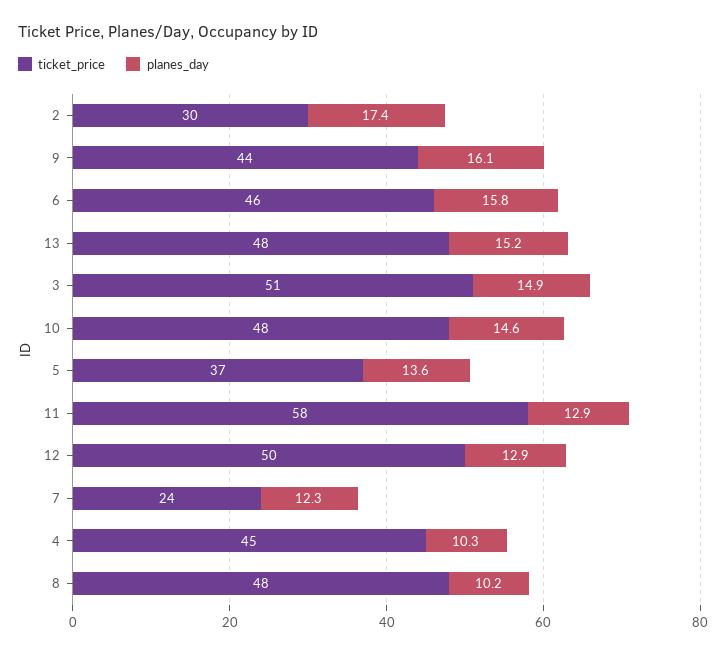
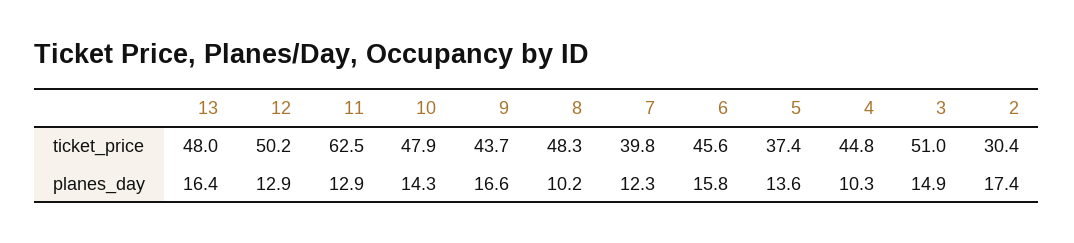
planes_day, 9: 16.1 -> 16.6
planes_day, 13: 15.2 -> 16.4
planes_day, 10: 14.6 -> 14.3
ticket_price, 11: 58 -> 62.5
ticket_price, 7: 24 -> 39.8

